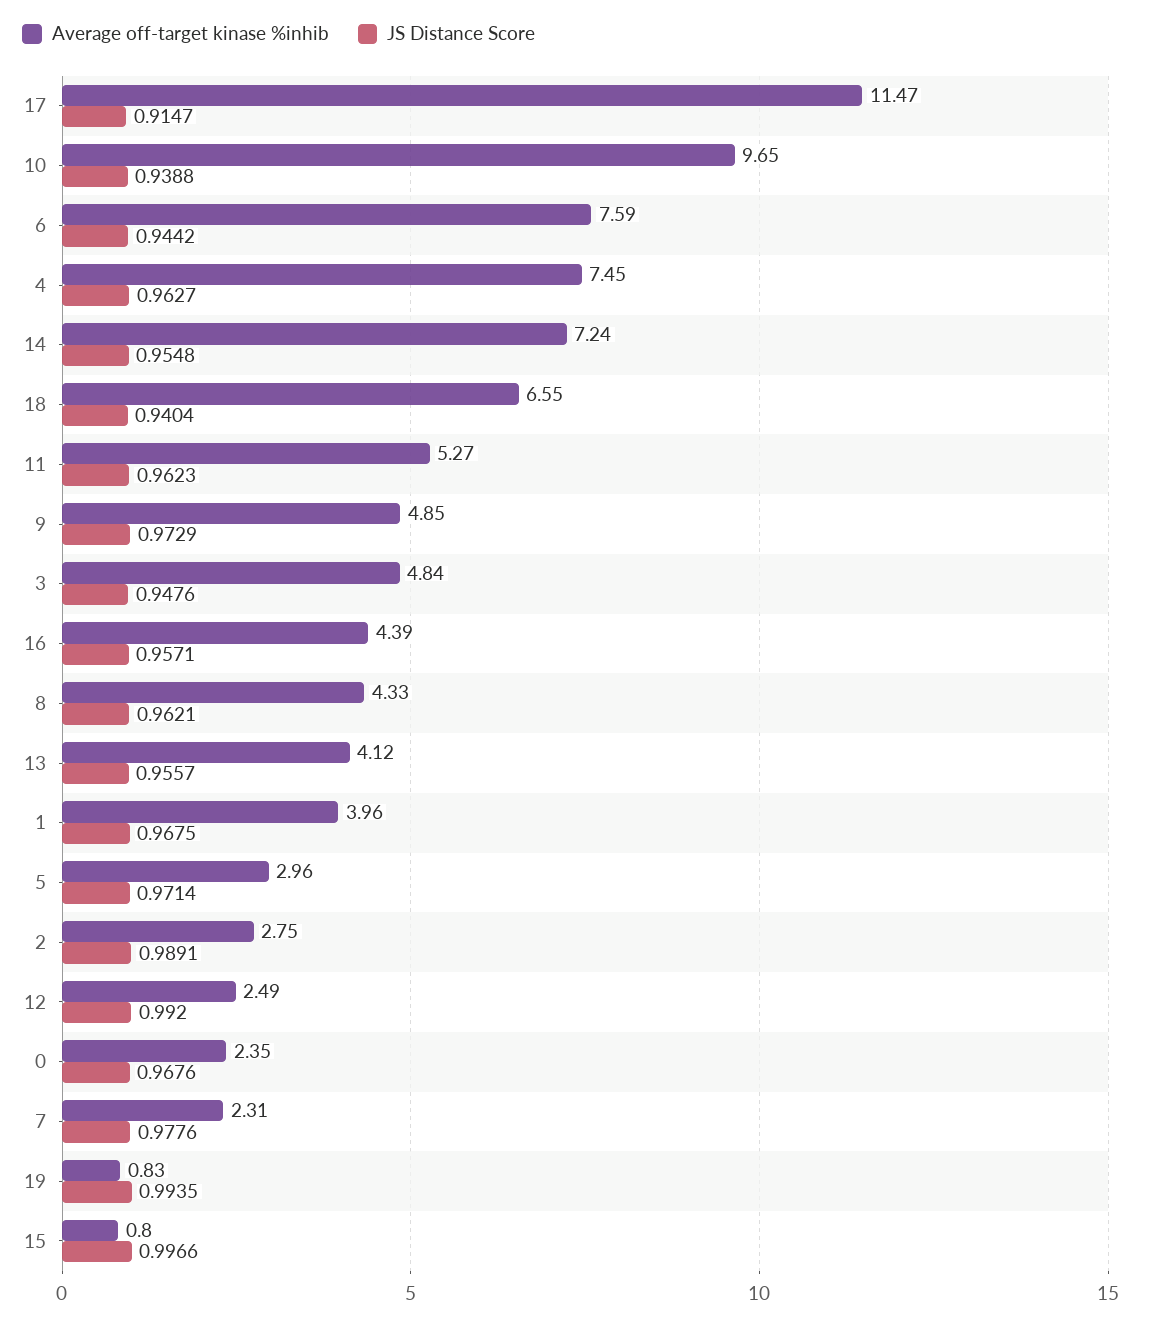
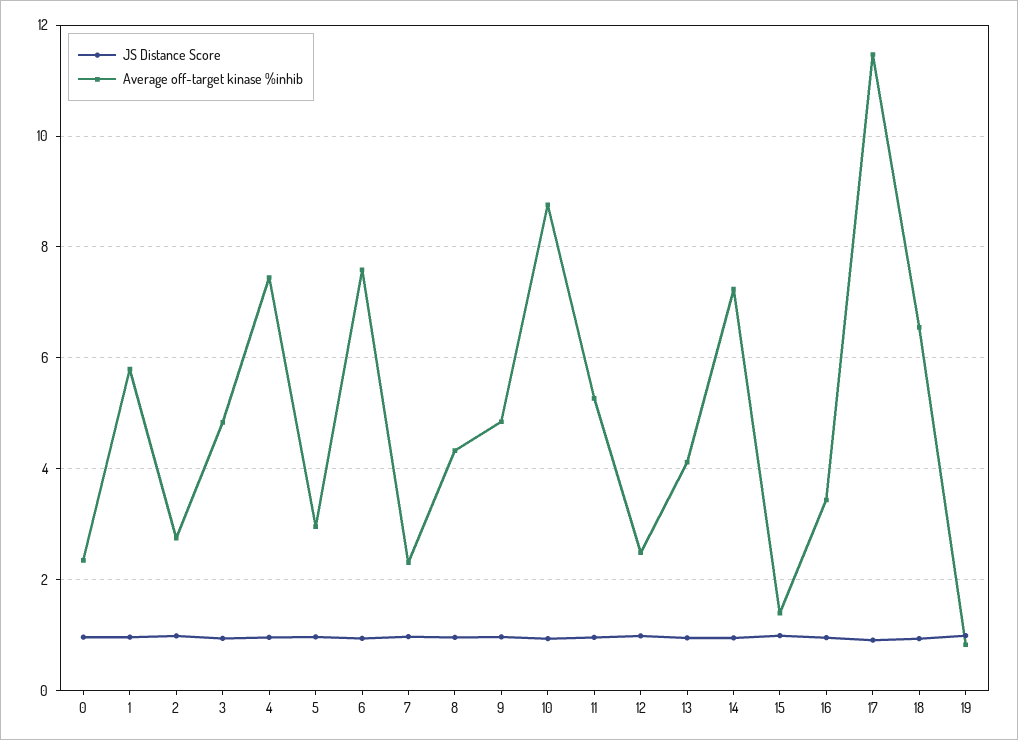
Average off-target kinase %inhib, 10: 9.65 -> 8.8
Average off-target kinase %inhib, 16: 4.39 -> 3.4
Average off-target kinase %inhib, 1: 3.96 -> 5.8
Average off-target kinase %inhib, 15: 0.8 -> 1.4

